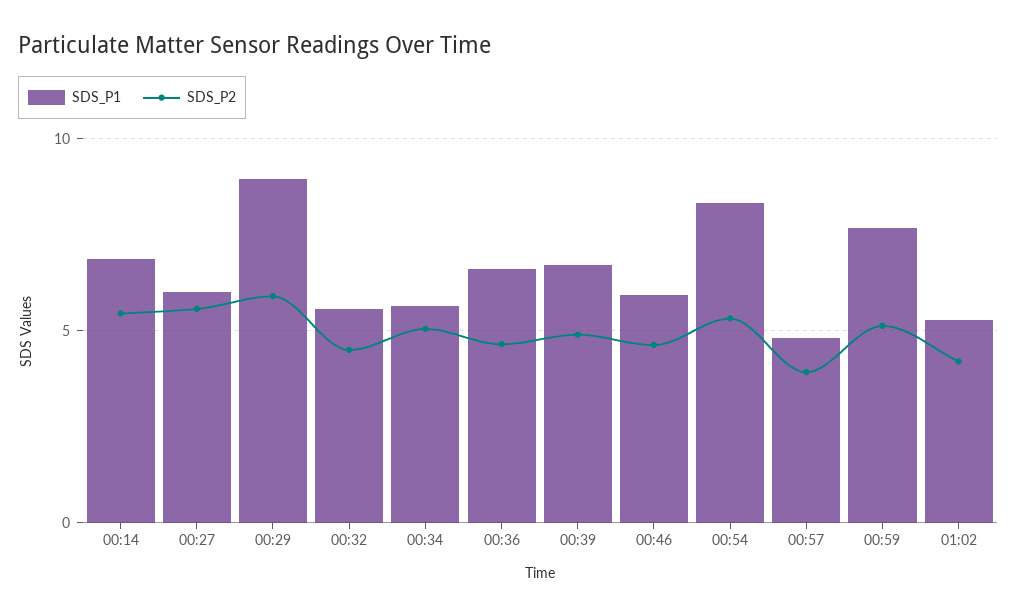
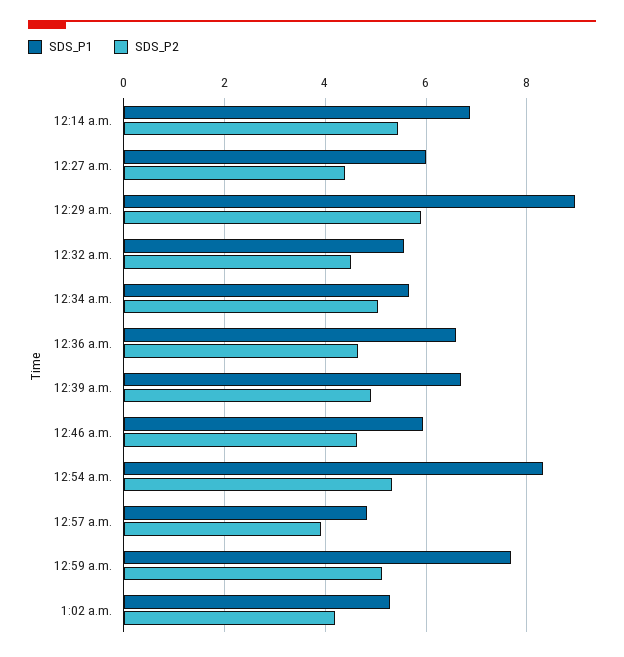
SDS_P2, 00:27: 5.5 -> 4.4

